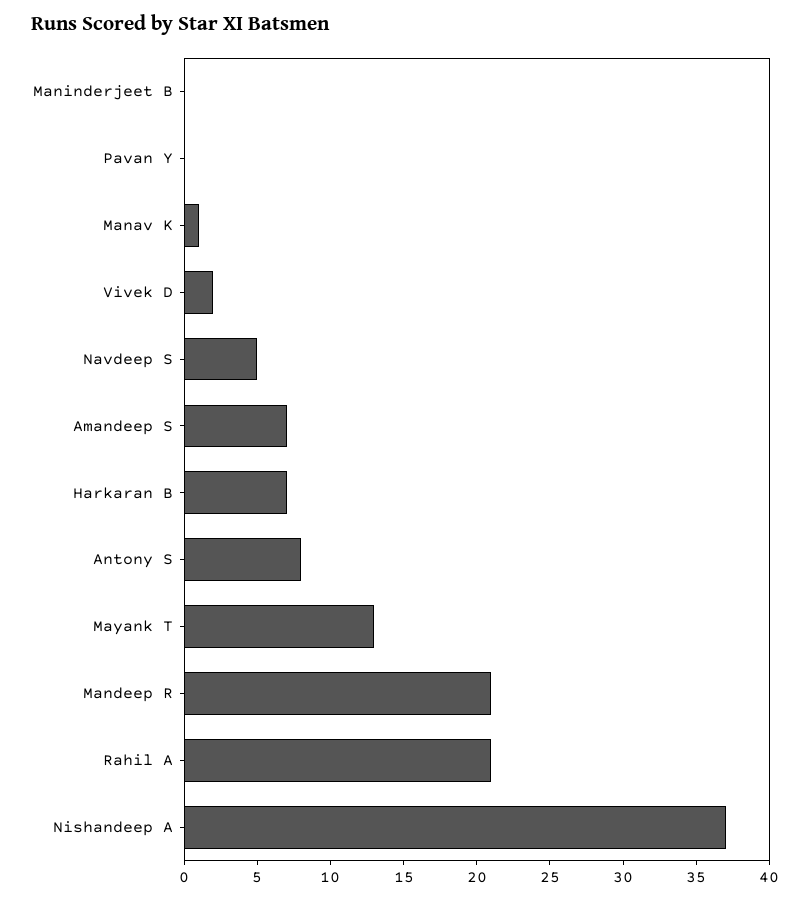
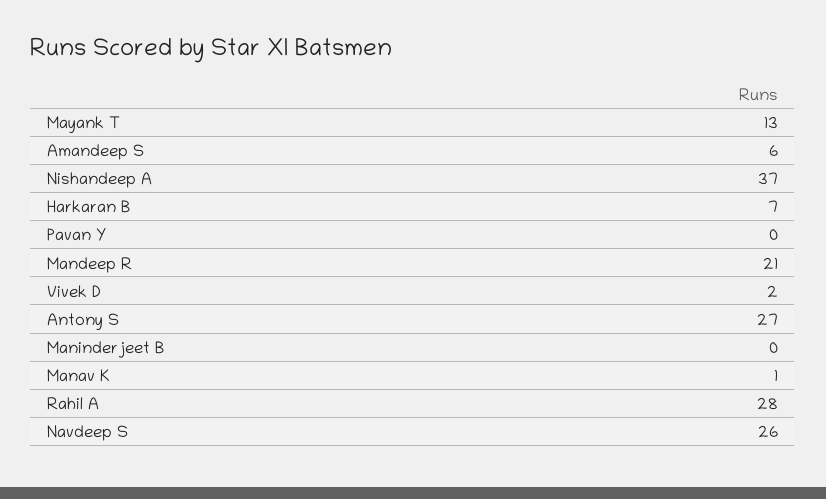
Navdeep S: 5 -> 26
Amandeep S: 7 -> 6
Antony S: 8 -> 27
Rahil A: 21 -> 28

